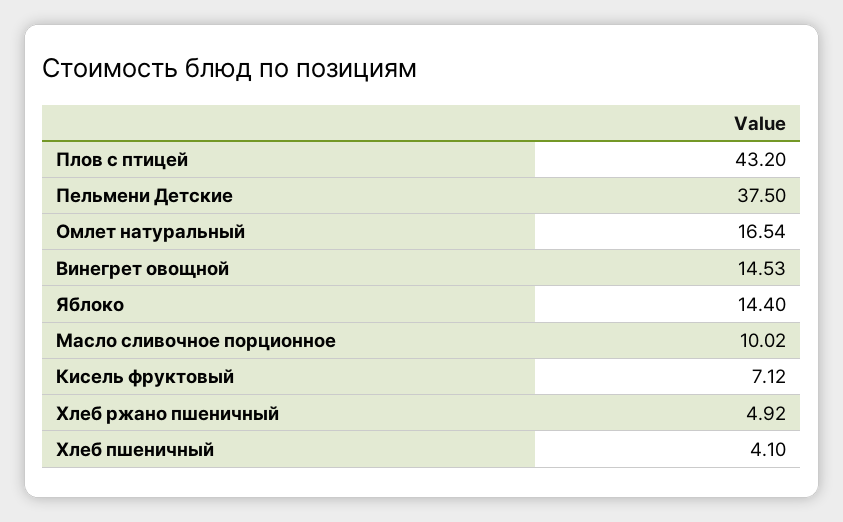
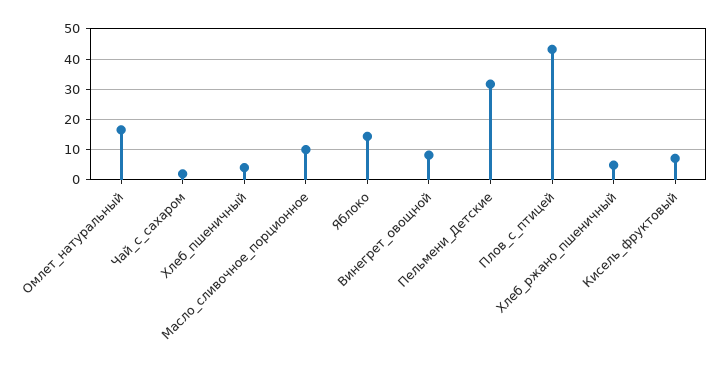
Пельмени Детские: 37.5 -> 32
Винегрет овощной: 14.53 -> 8
Чай_с_сахаром: none -> 2

